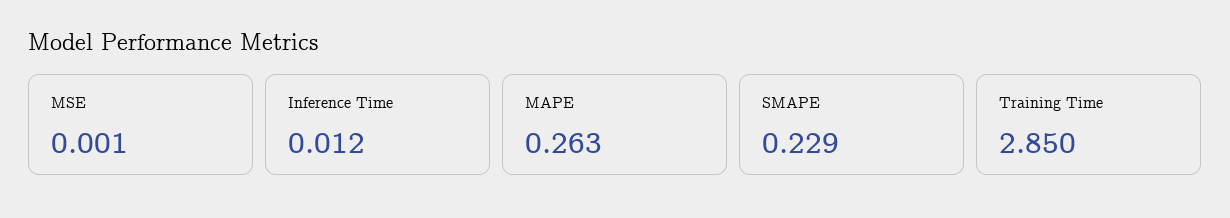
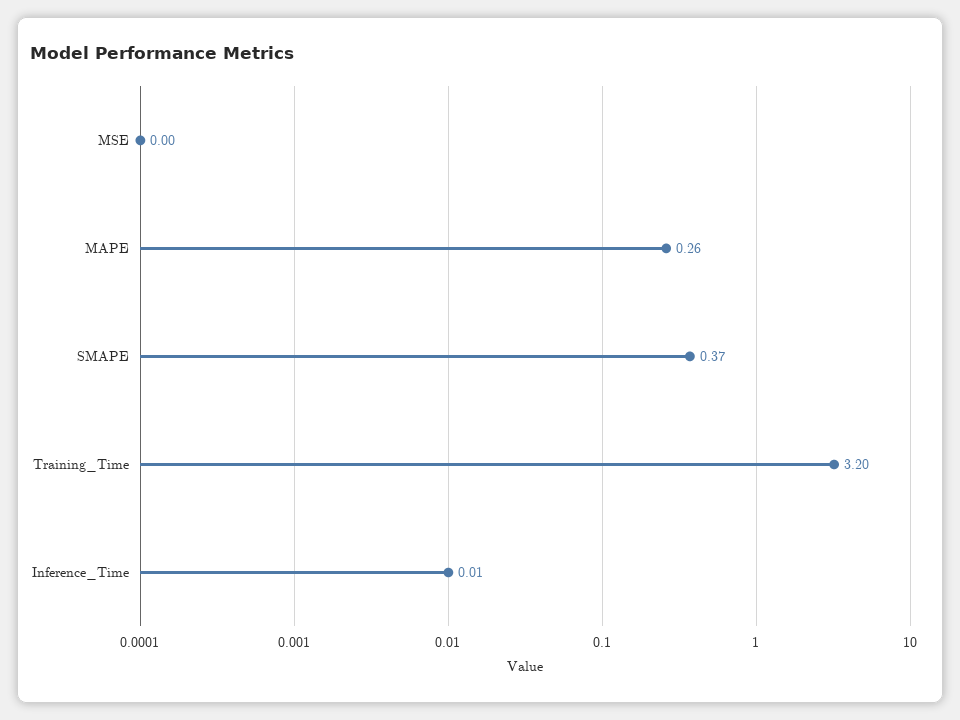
SMAPE: 0.229 -> 0.37
Training Time: 2.85 -> 3.2

